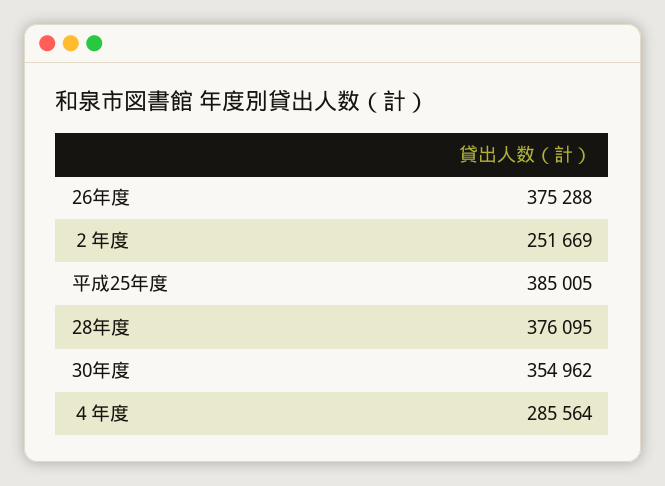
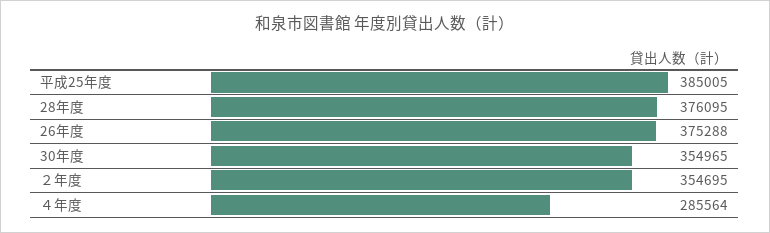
２年度: 251669 -> 354695
30年度: 354962 -> 354965

